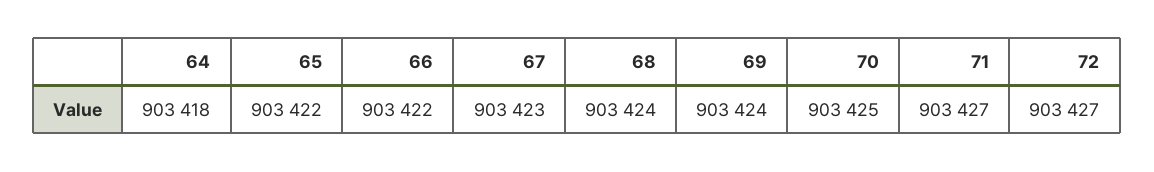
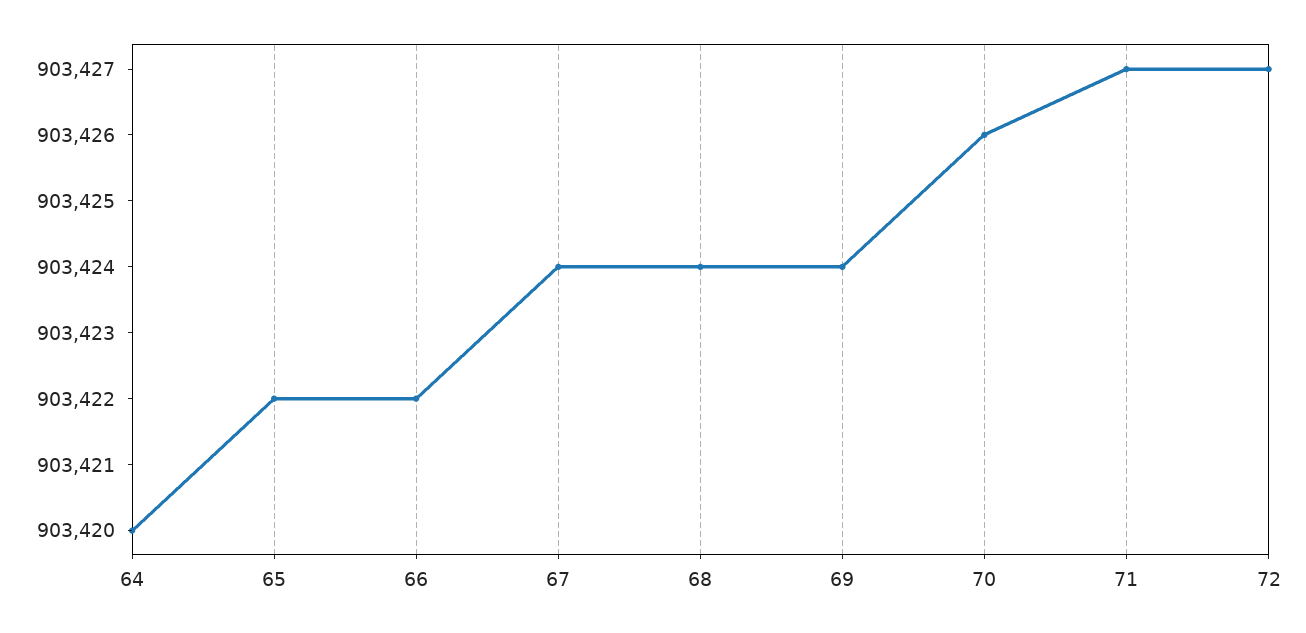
64: 903418 -> 903420
67: 903423 -> 903424
70: 903425 -> 903426

